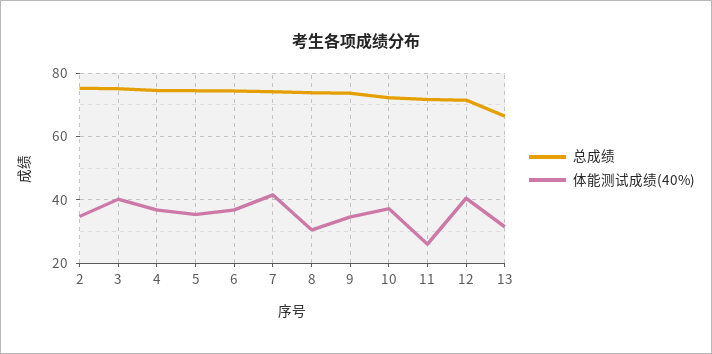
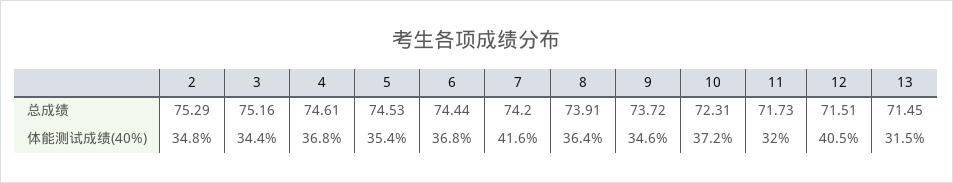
体能测试成绩(40%), 3: 40 -> 34.4
体能测试成绩(40%), 8: 30 -> 36.4
体能测试成绩(40%), 11: 26 -> 32
总成绩, 13: 66 -> 71.45

